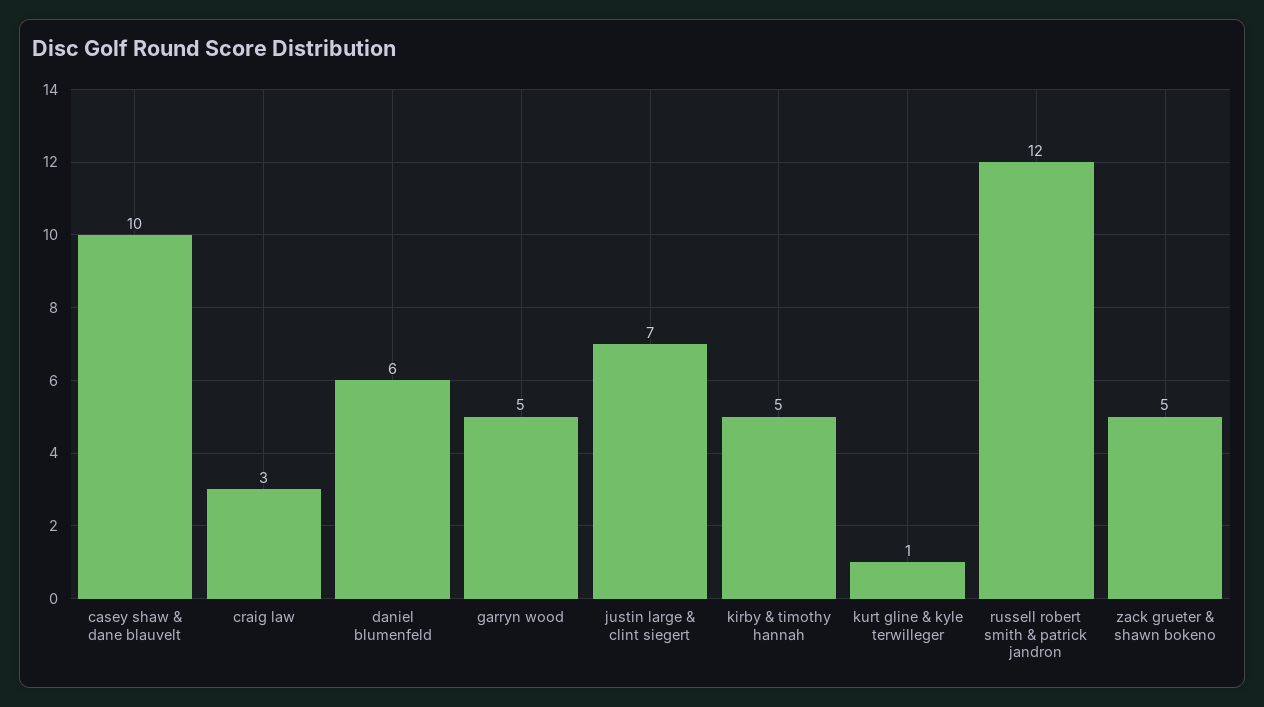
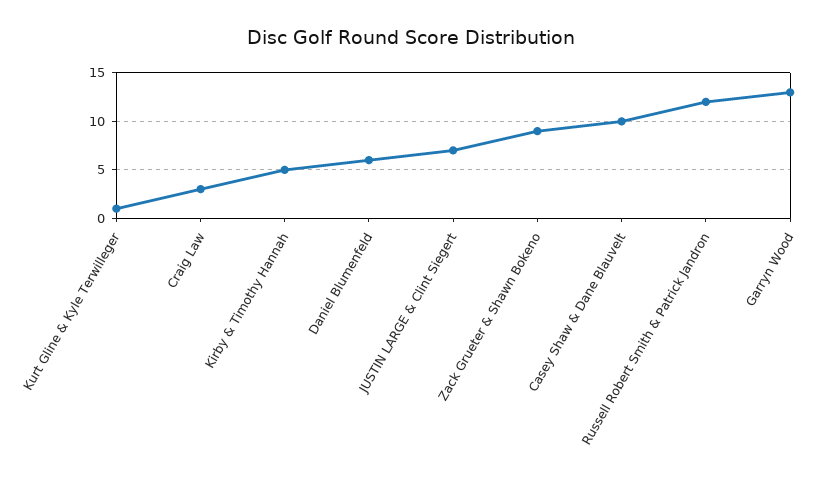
garryn wood: 5 -> 13
zack grueter & shawn bokeno: 5 -> 9

